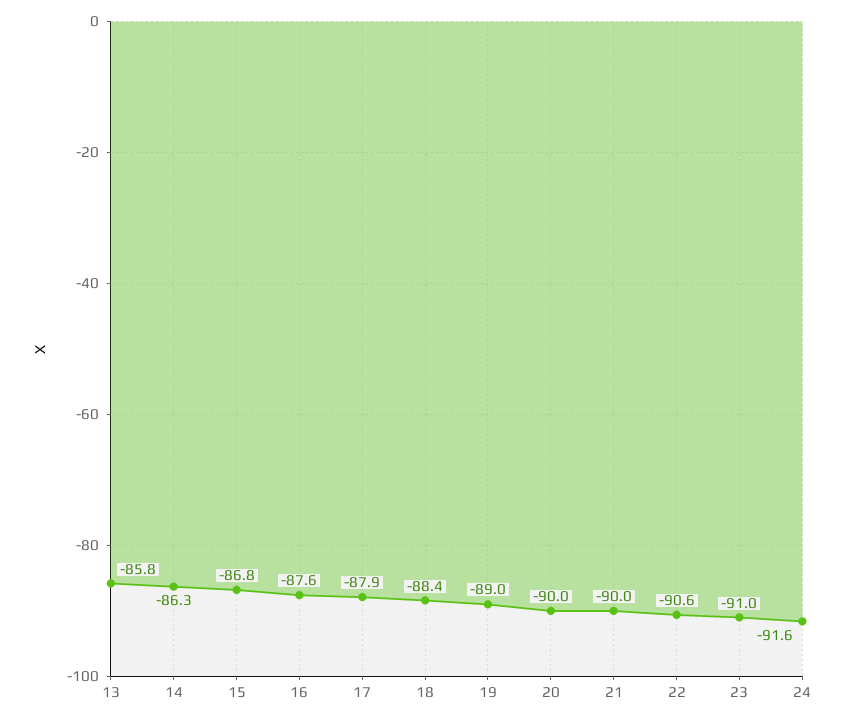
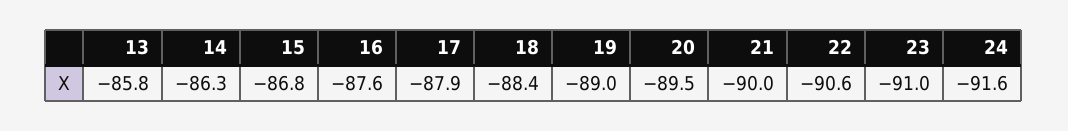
20: -90 -> -89.5

